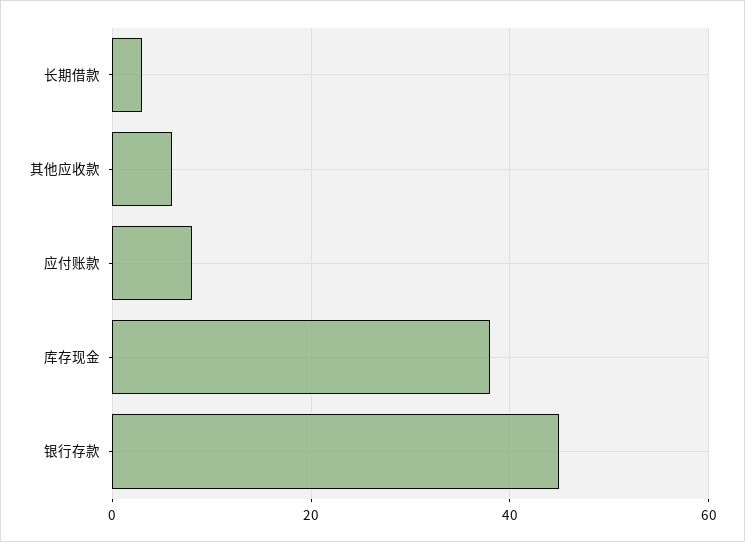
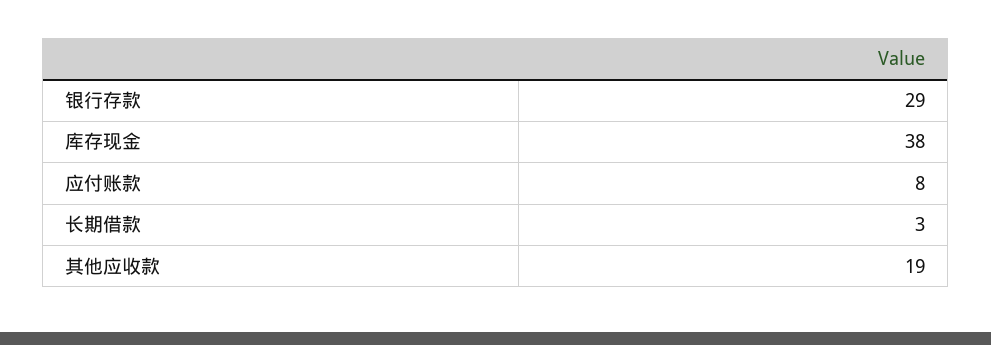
其他应收款: 5 -> 19
银行存款: 45 -> 29

